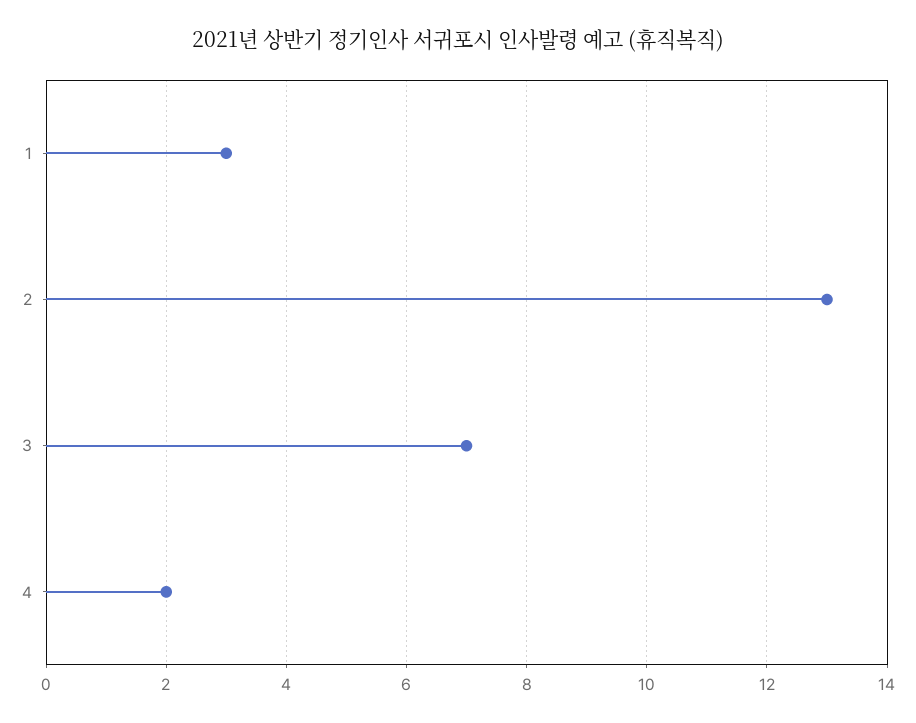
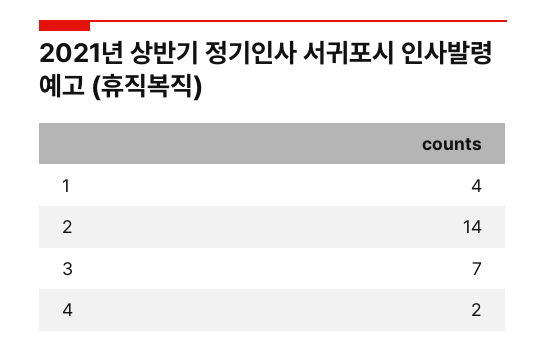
1: 3 -> 4
2: 13 -> 14

